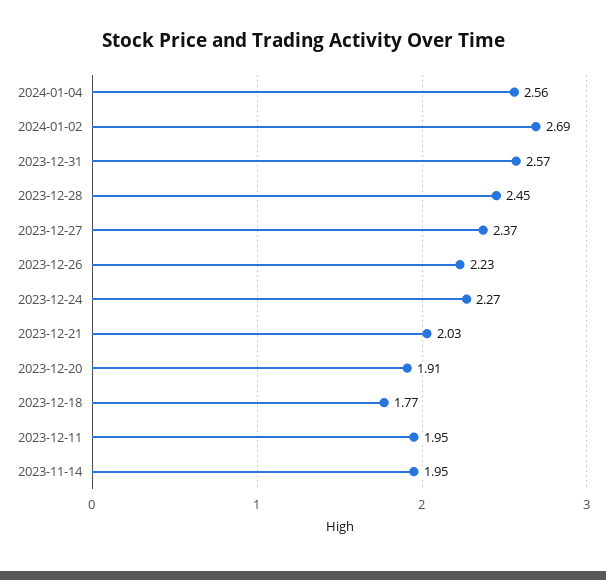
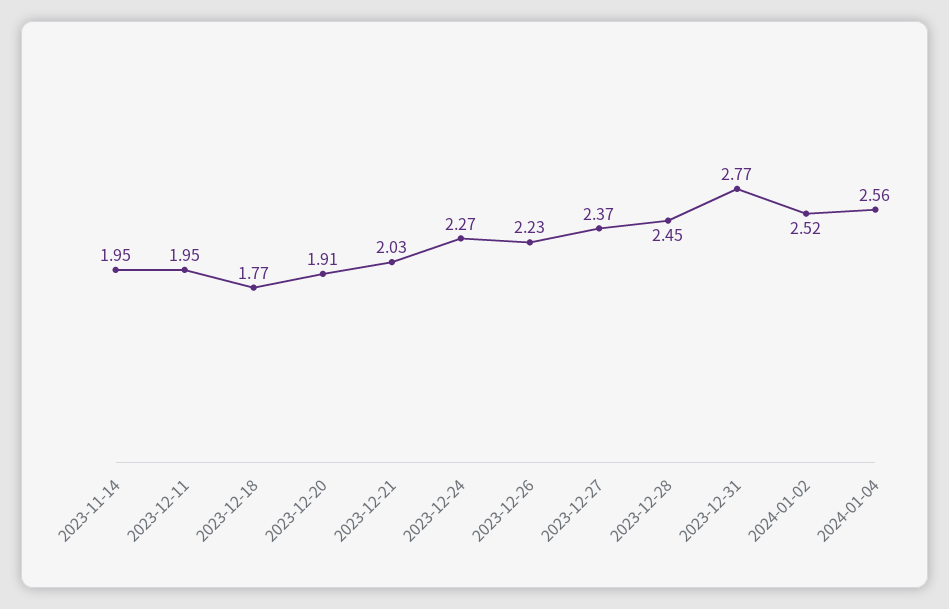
2024-01-02: 2.69 -> 2.52
2023-12-31: 2.57 -> 2.77

